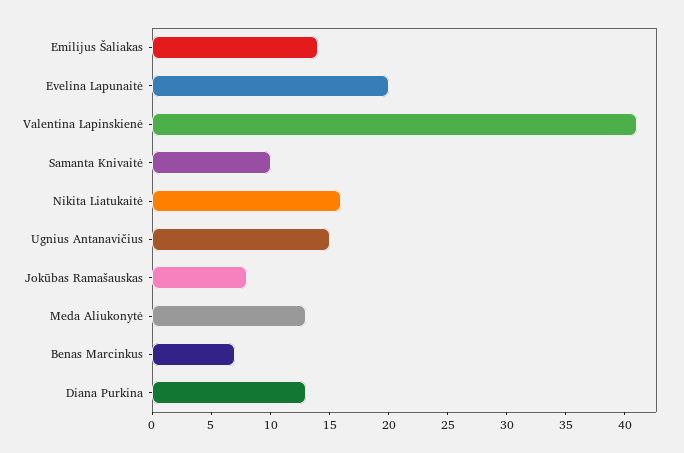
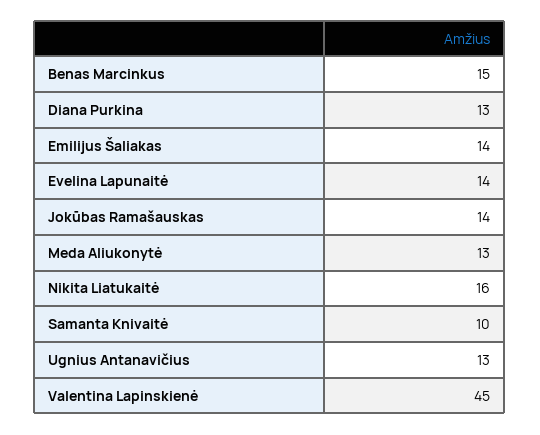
Evelina Lapunaitė: 20 -> 14
Valentina Lapinskienė: 41 -> 45
Ugnius Antanavičius: 15 -> 13
Jokūbas Ramašauskas: 8 -> 14
Benas Marcinkus: 7 -> 15

